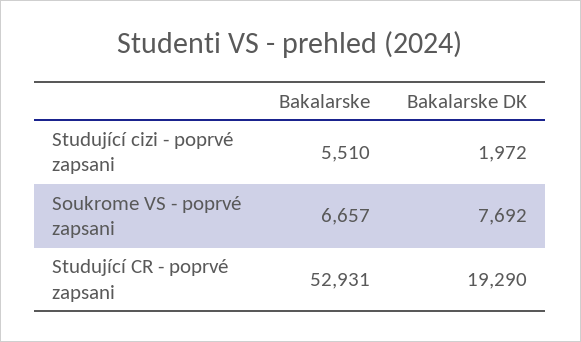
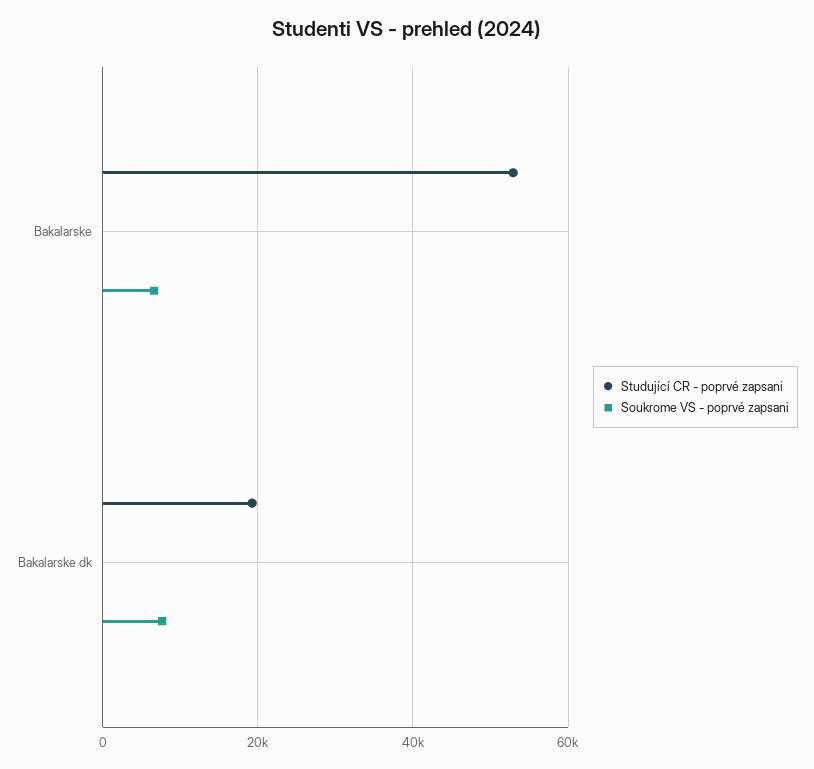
Studující cizi - poprvé zapsani, Bakalarske: 5510 -> none
Studující cizi - poprvé zapsani, Bakalarske DK: 1972 -> none

